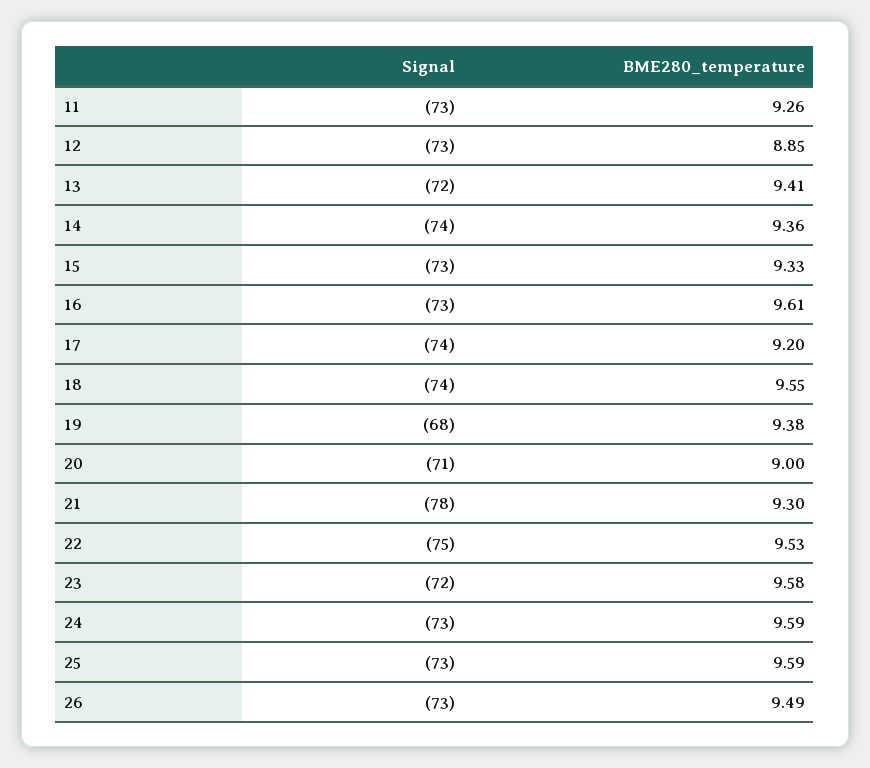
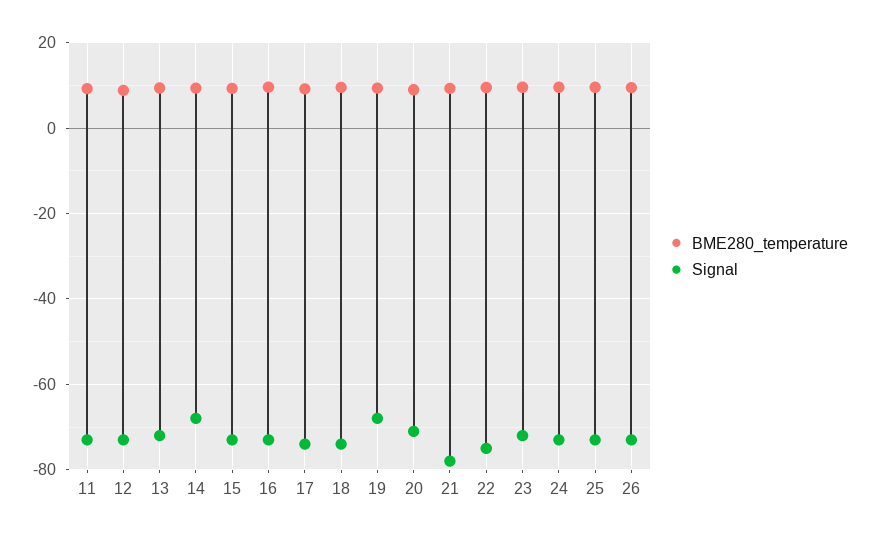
Signal, 14: -74 -> -68

